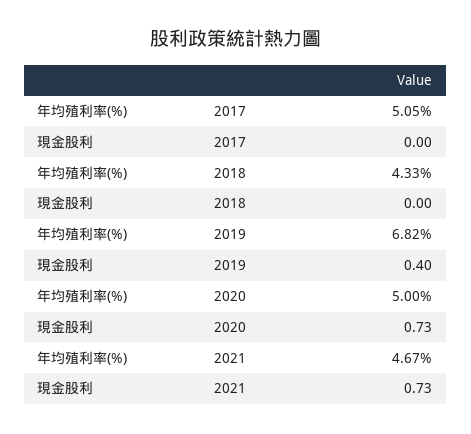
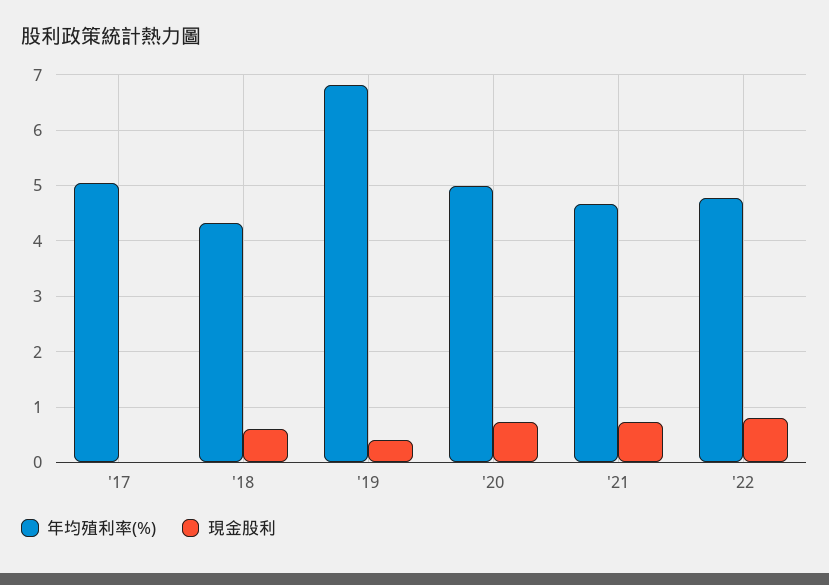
現金股利, 2018: 0 -> 0.6
年均殖利率(%), '22: none -> 4.8
現金股利, '22: none -> 0.8

